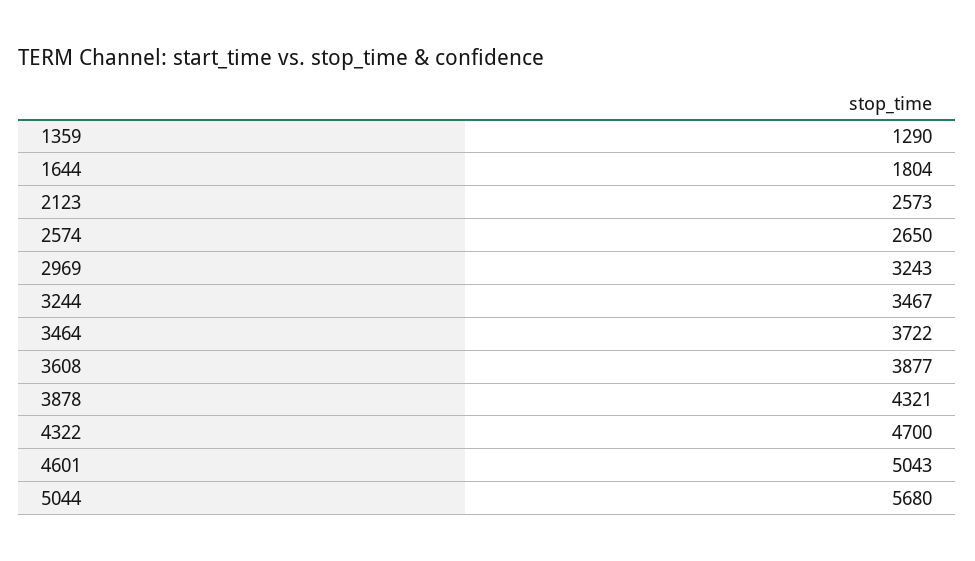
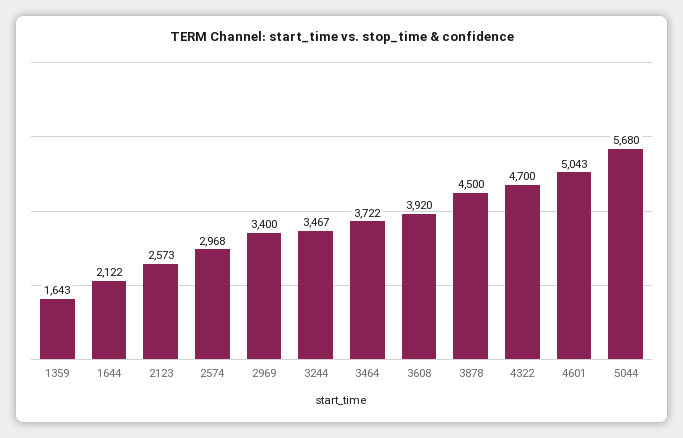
1359: 1290 -> 1643
1644: 1804 -> 2122
2574: 2650 -> 2968
2969: 3243 -> 3400
3608: 3877 -> 3920
3878: 4321 -> 4500

